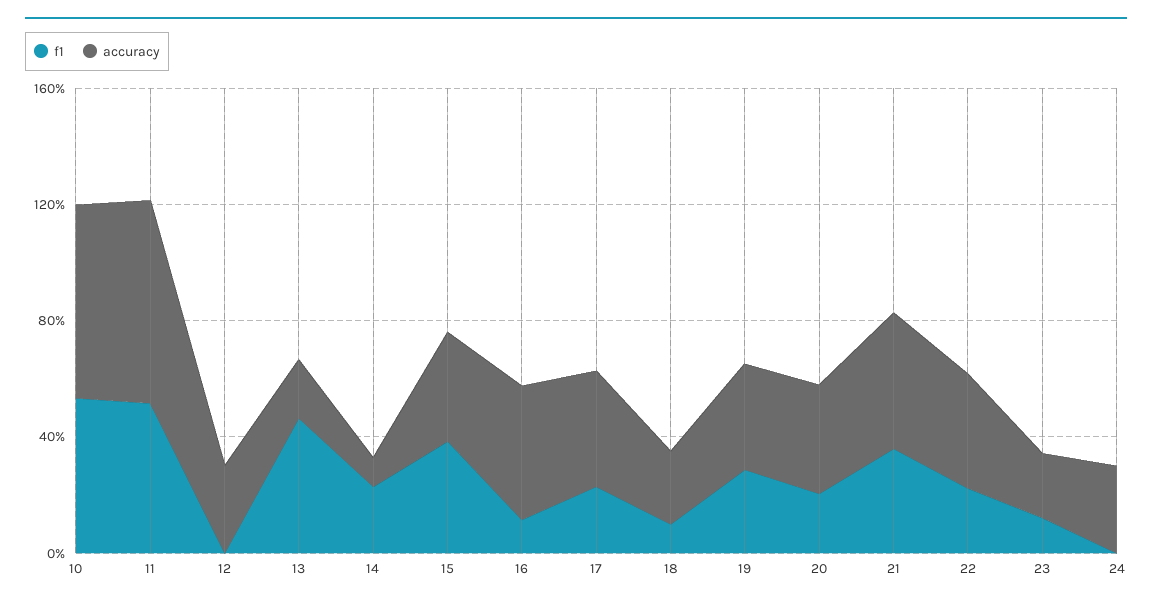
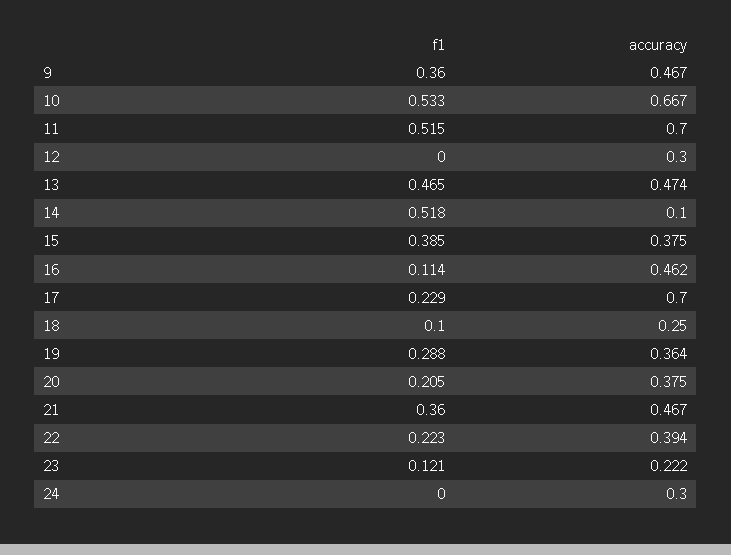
accuracy, 13: 0.2 -> 0.474
f1, 14: 0.2 -> 0.518
accuracy, 17: 0.4 -> 0.7
f1, 9: none -> 0.36
accuracy, 9: none -> 0.467

